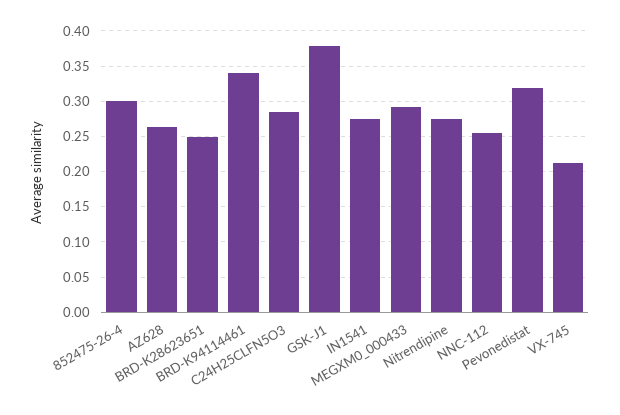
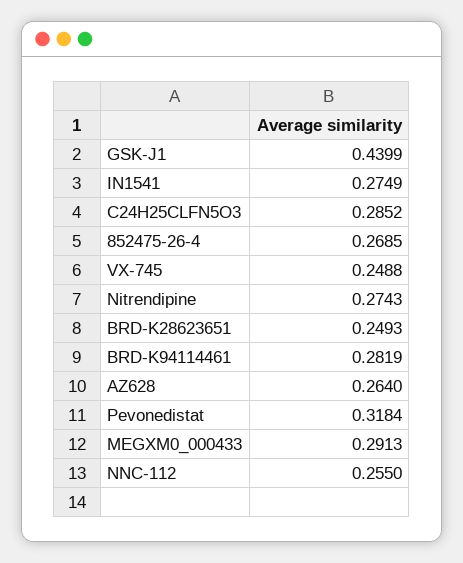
852475-26-4: 0.3 -> 0.2685
BRD-K94114461: 0.34 -> 0.2819
GSK-J1: 0.38 -> 0.4399
VX-745: 0.21 -> 0.2488

